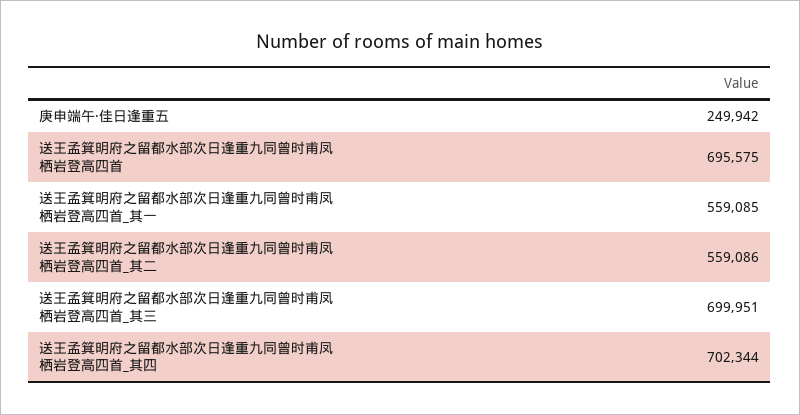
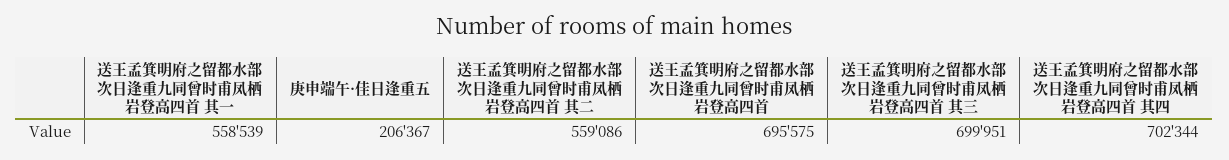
庚申端午·佳日逢重五: 249942 -> 206367
送王孟箕明府之留都水部次日逢重九同曾时甫凤栖岩登高四首_其一: 559085 -> 558539

